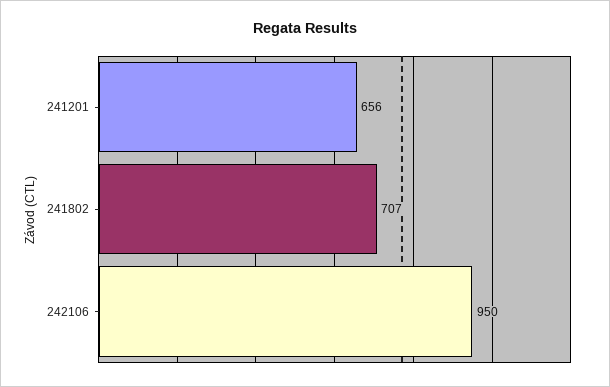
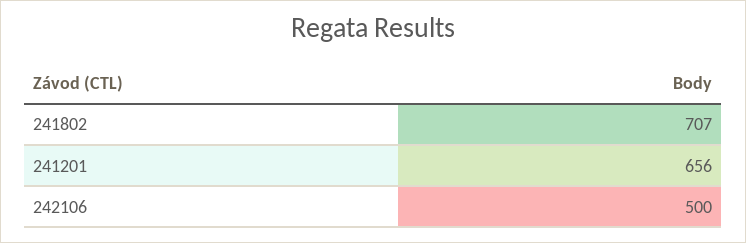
242106: 950 -> 500

